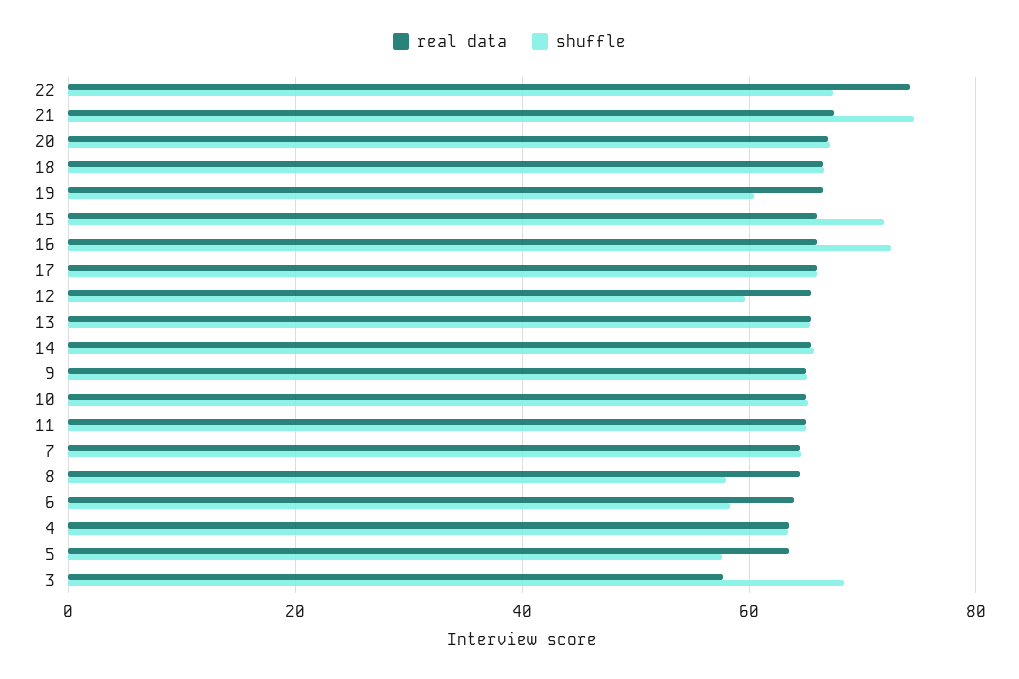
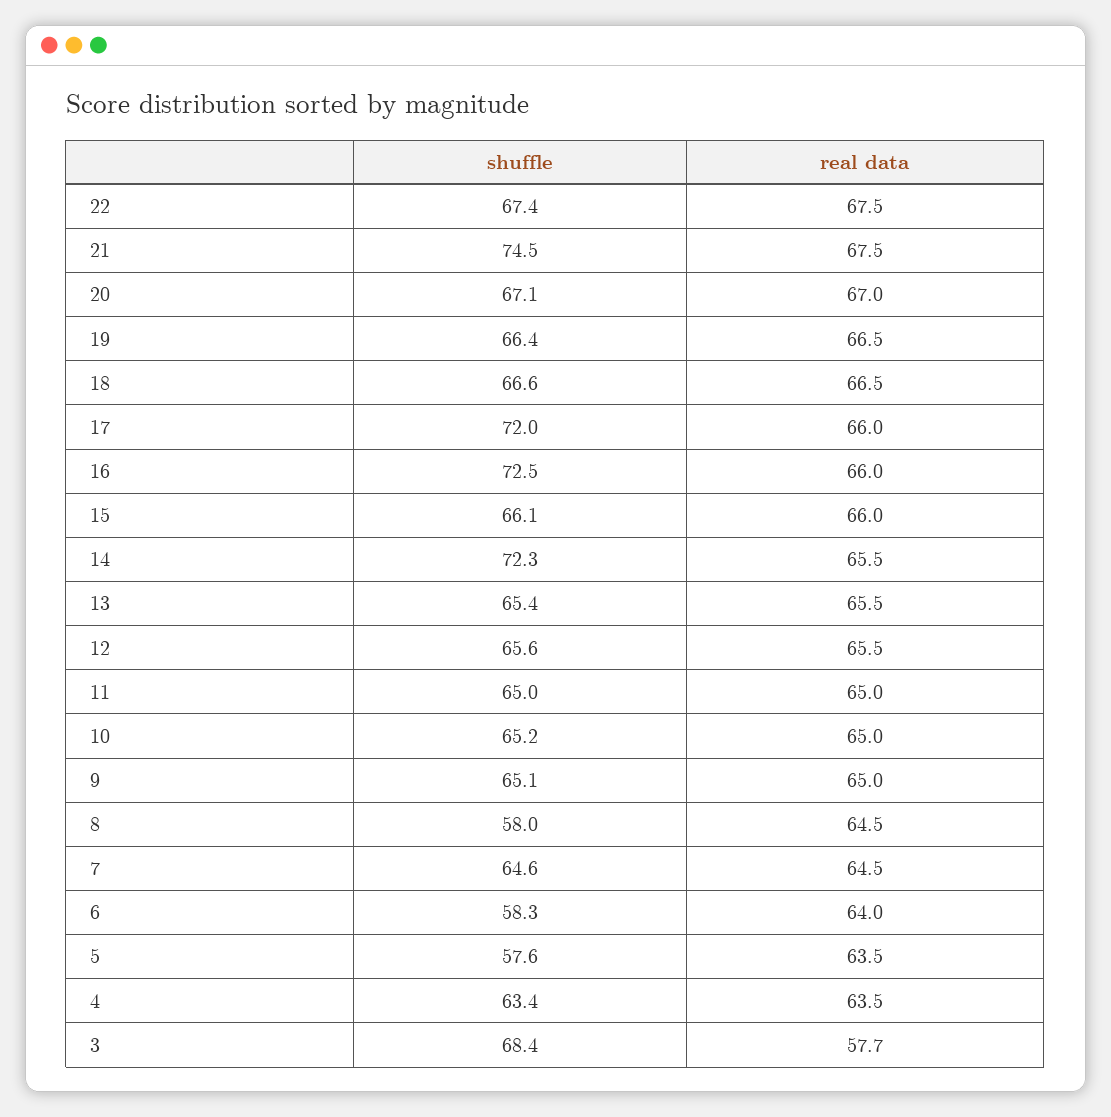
real data, 22: 74 -> 67.5
shuffle, 19: 60 -> 66.4
shuffle, 15: 72 -> 66.1
shuffle, 17: 66 -> 72
shuffle, 12: 60 -> 65.6
shuffle, 14: 66 -> 72.3

